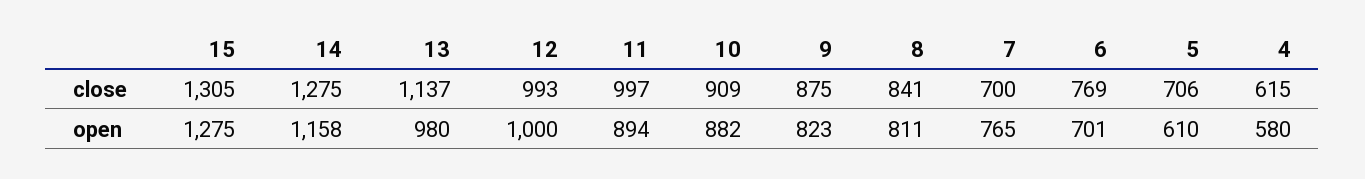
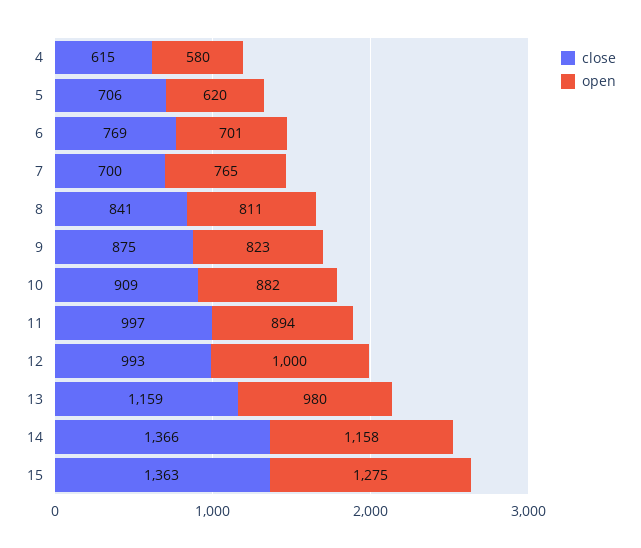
close, 15: 1305 -> 1363
close, 14: 1275 -> 1366
close, 13: 1137 -> 1159
open, 5: 610 -> 620

